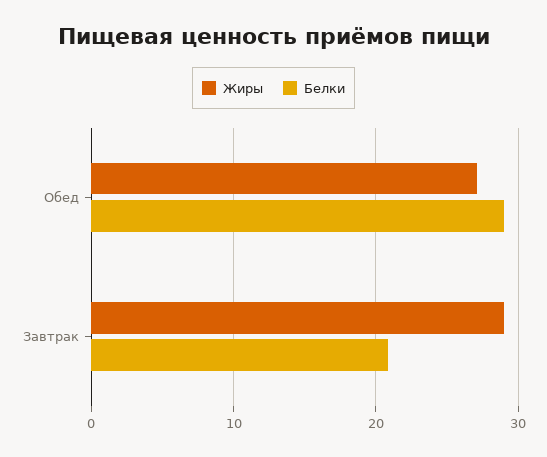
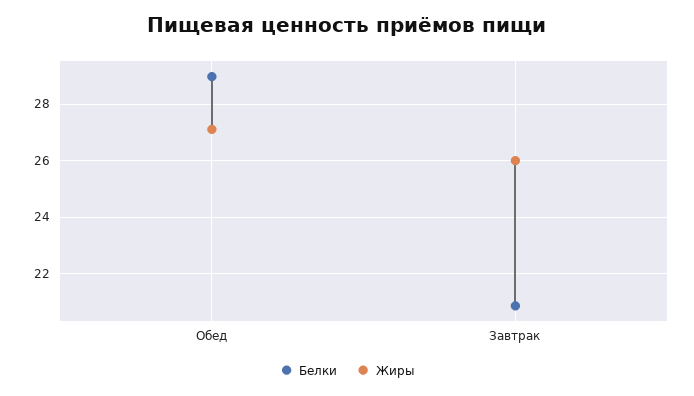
Жиры, Завтрак: 29 -> 26

